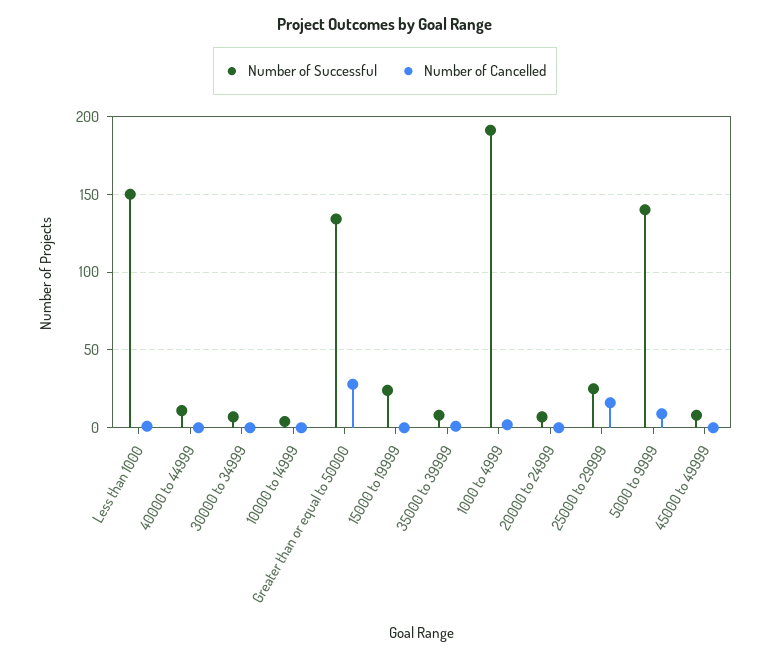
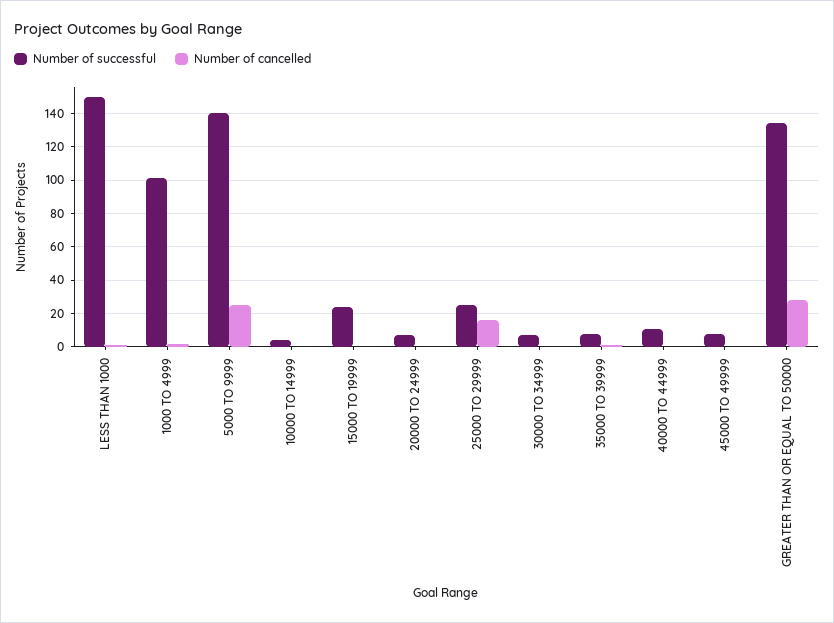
Number of Successful, 1000 to 4999: 190 -> 100
Number of Cancelled, 5000 to 9999: 10 -> 25

